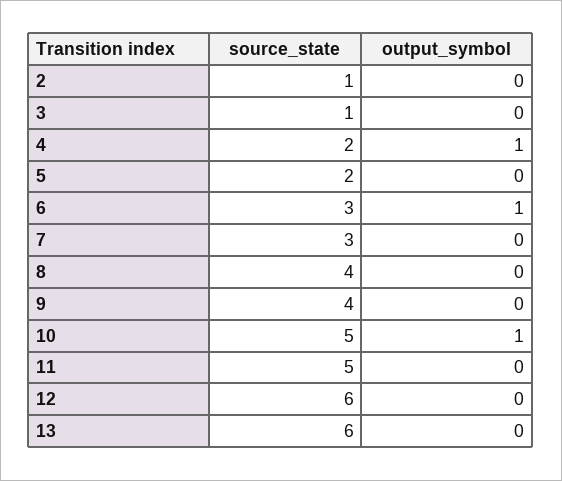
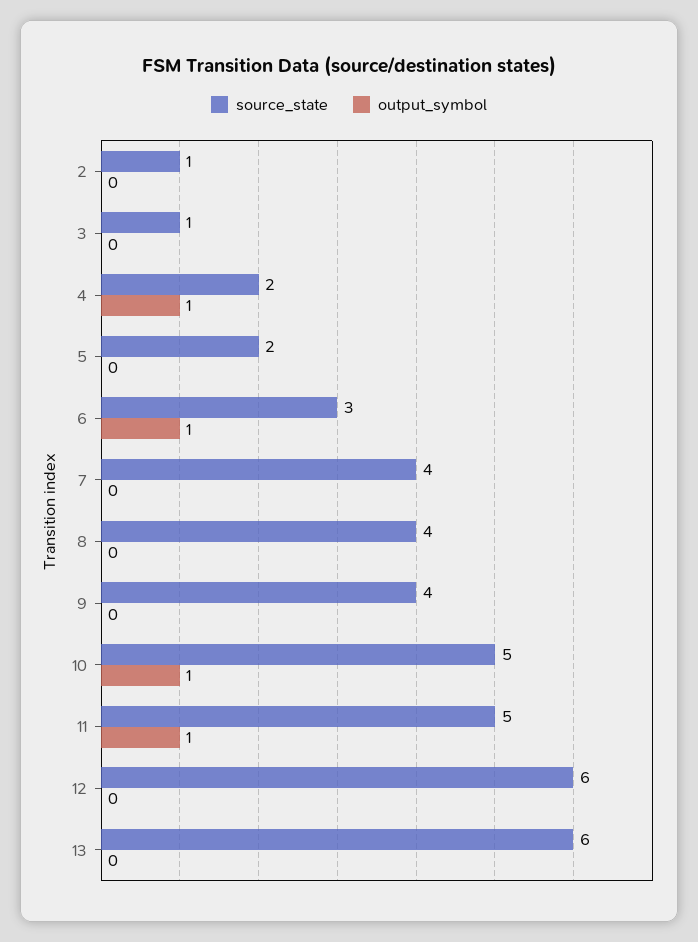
source_state, 7: 3 -> 4
output_symbol, 11: 0 -> 1

